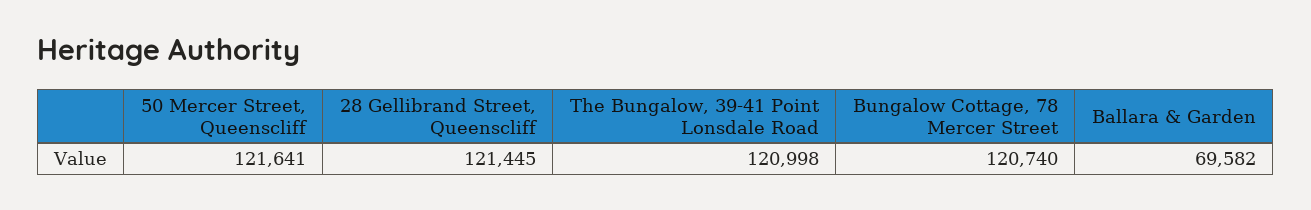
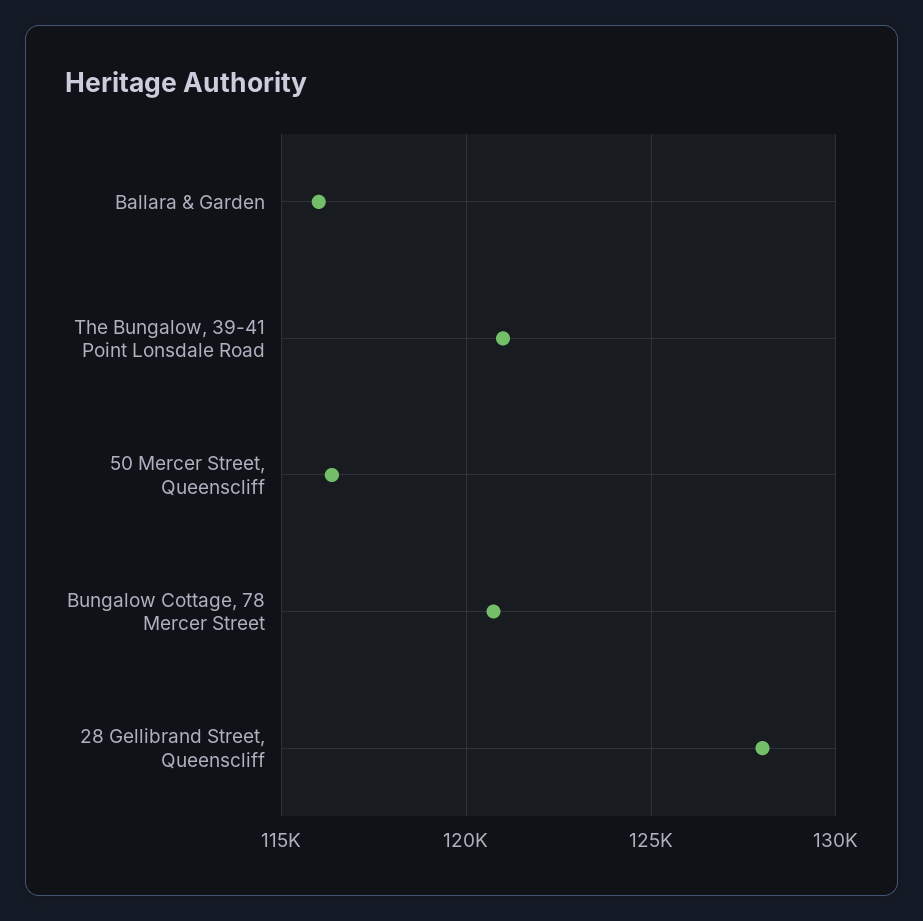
50 Mercer Street, Queenscliff: 121641 -> 116500
28 Gellibrand Street, Queenscliff: 121445 -> 128000
Ballara & Garden: 69582 -> 116000

